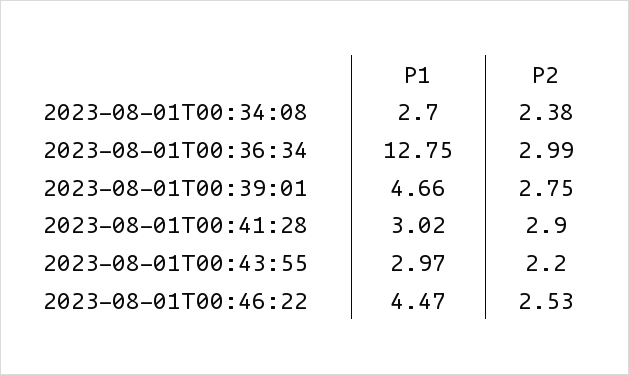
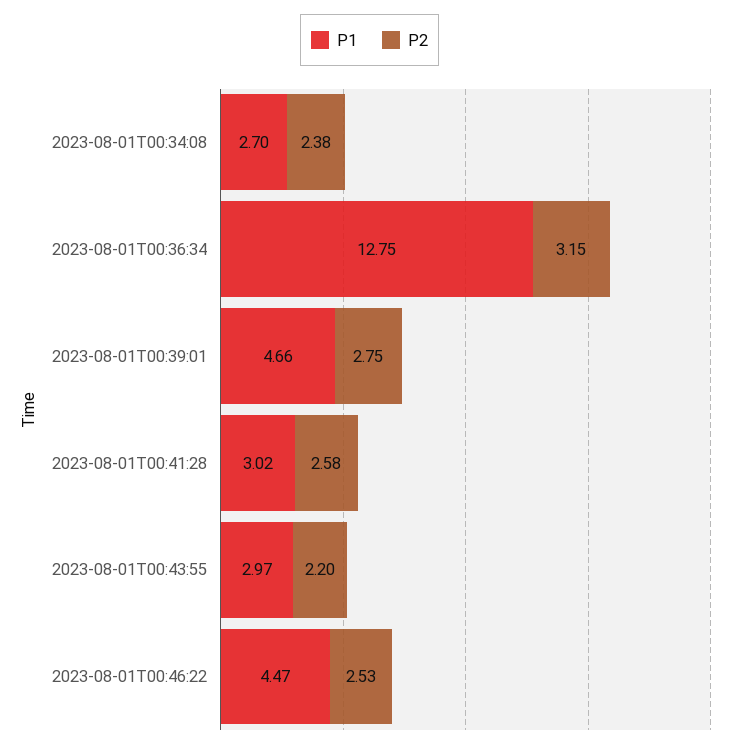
P2, 2023-08-01T00:36:34: 2.99 -> 3.15
P2, 2023-08-01T00:41:28: 2.9 -> 2.58

